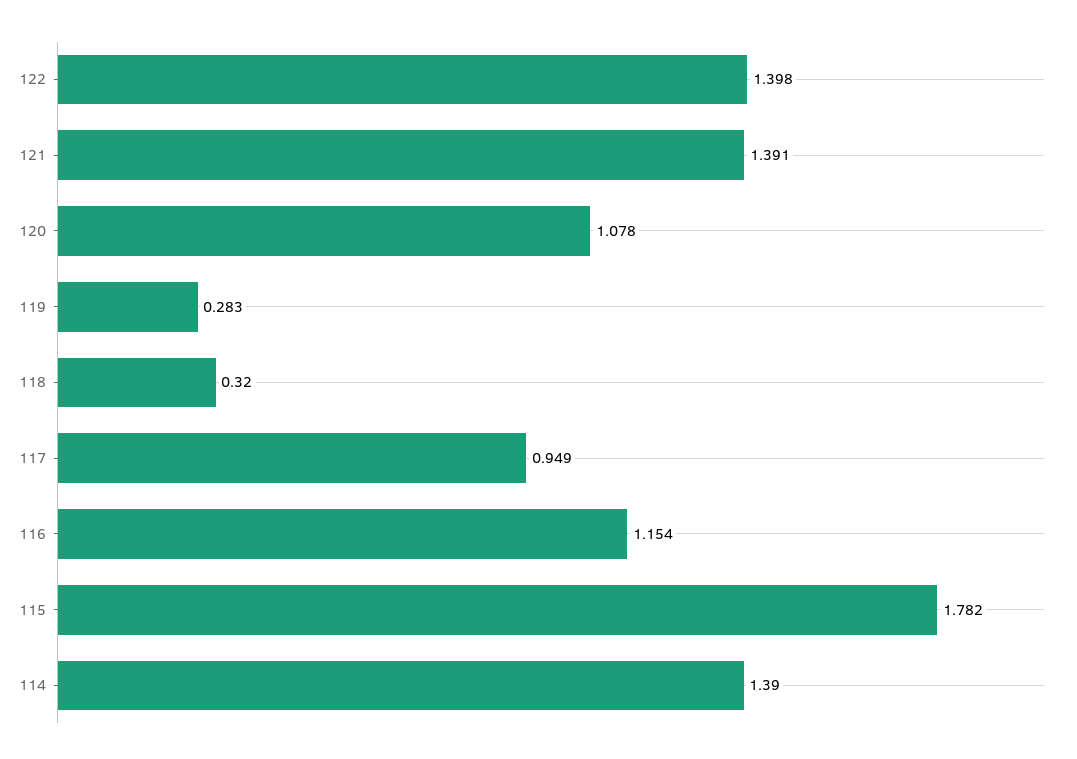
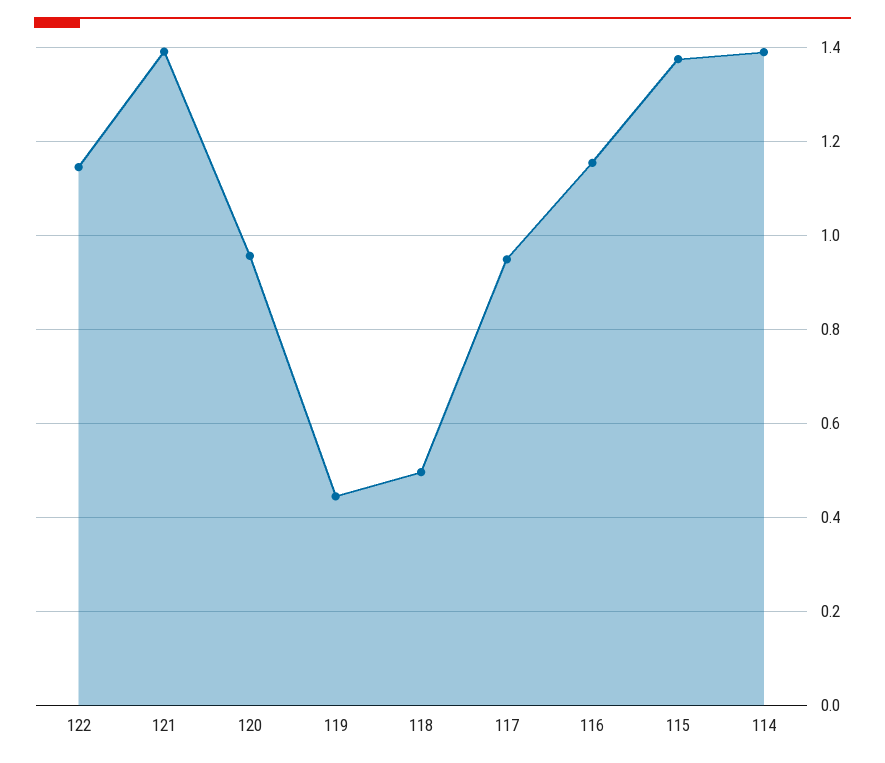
122: 1.398 -> 1.14
120: 1.078 -> 0.96
119: 0.283 -> 0.44
118: 0.32 -> 0.5
115: 1.782 -> 1.38

